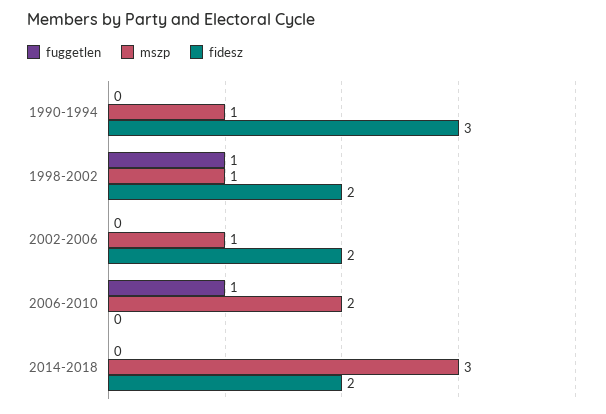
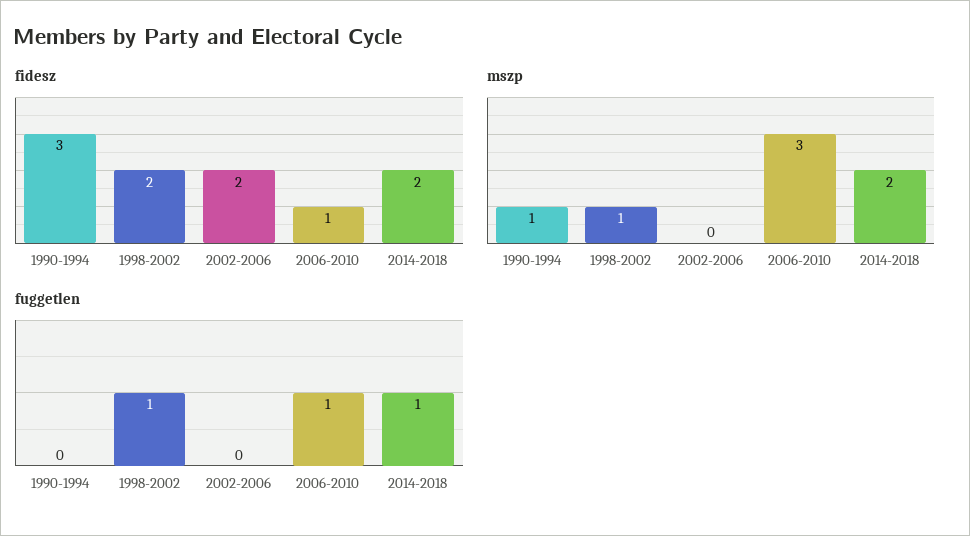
mszp, 2002-2006: 1 -> 0
mszp, 2006-2010: 2 -> 3
fidesz, 2006-2010: 0 -> 1
fuggetlen, 2014-2018: 0 -> 1
mszp, 2014-2018: 3 -> 2

